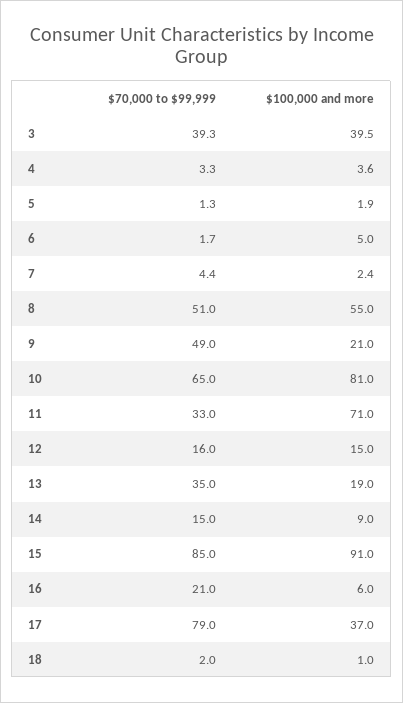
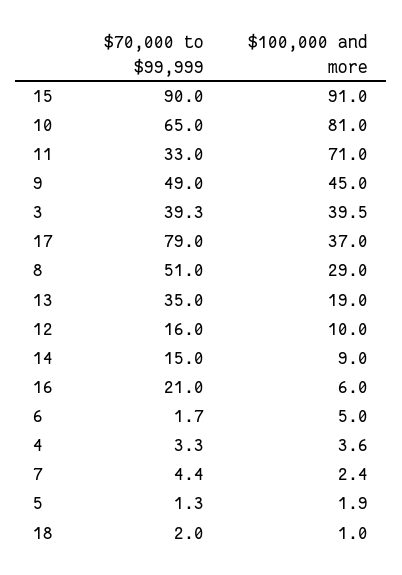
$100,000 and more, 8: 55 -> 29
$100,000 and more, 9: 21 -> 45
$100,000 and more, 12: 15 -> 10
$70,000 to $99,999, 15: 85 -> 90

